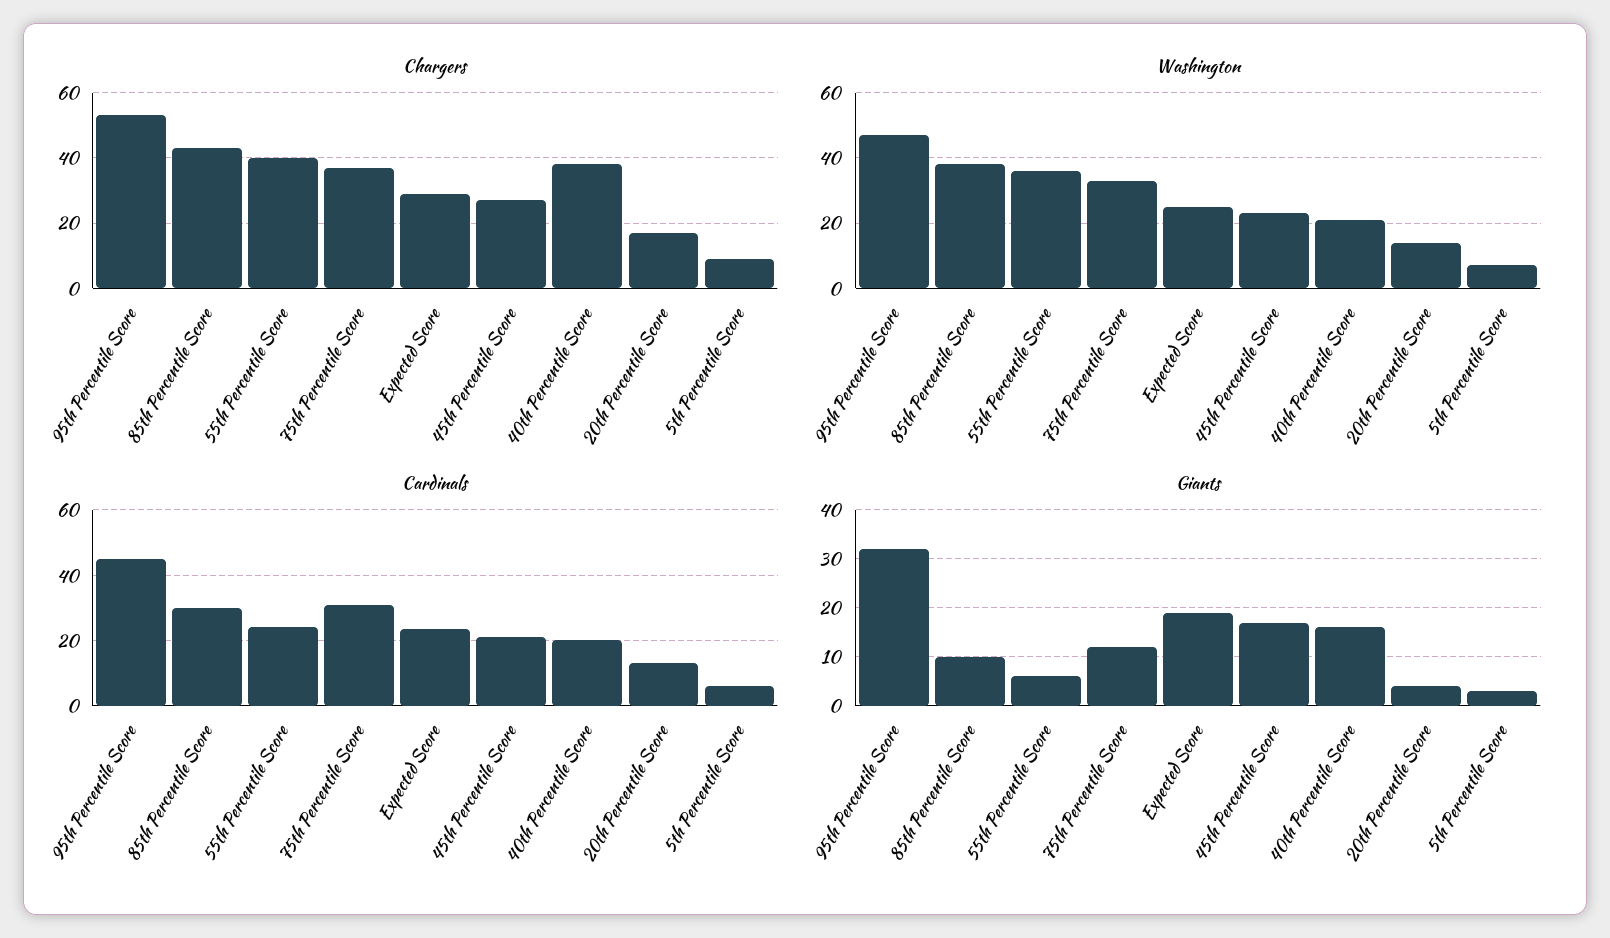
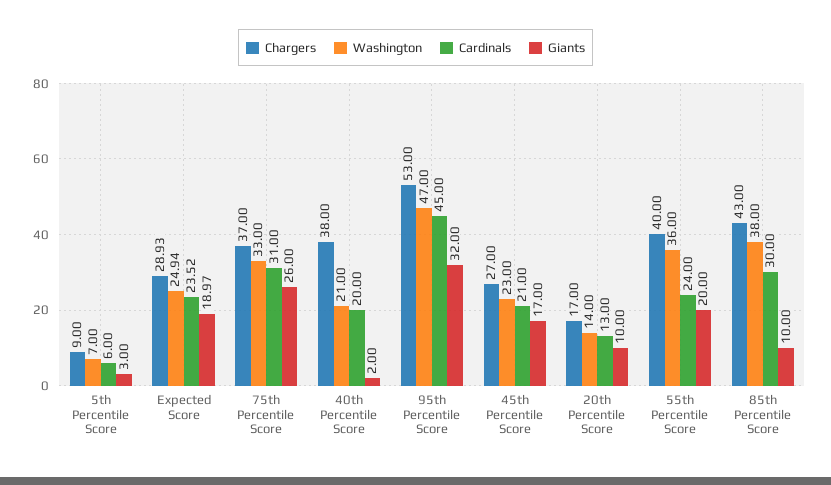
Giants, 55th Percentile Score: 6 -> 20
Giants, 75th Percentile Score: 12 -> 26
Giants, 40th Percentile Score: 16 -> 2
Giants, 20th Percentile Score: 4 -> 10

